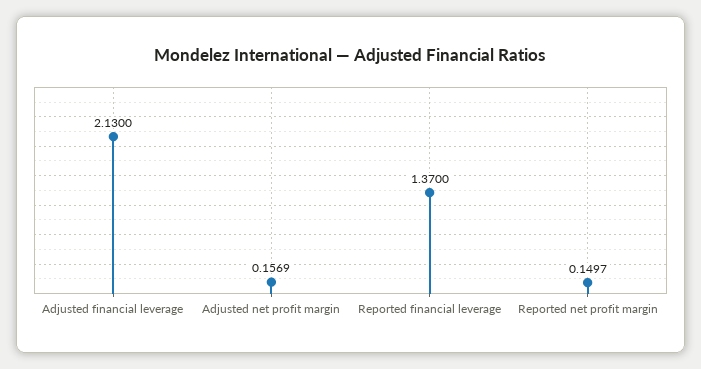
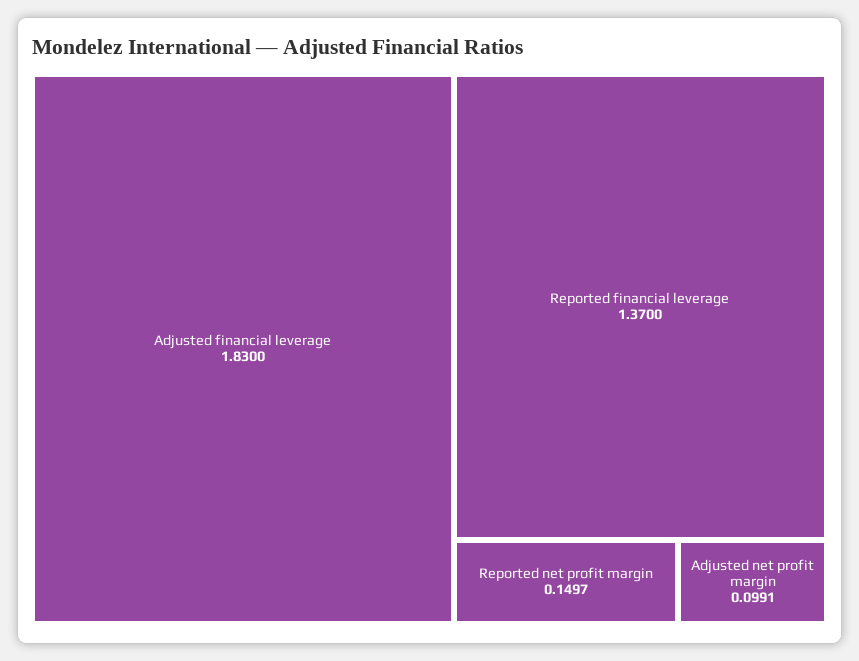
Adjusted financial leverage: 2.13 -> 1.83
Adjusted net profit margin: 0.1569 -> 0.0991

